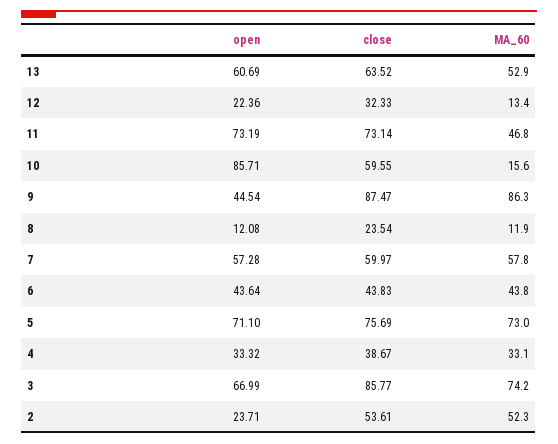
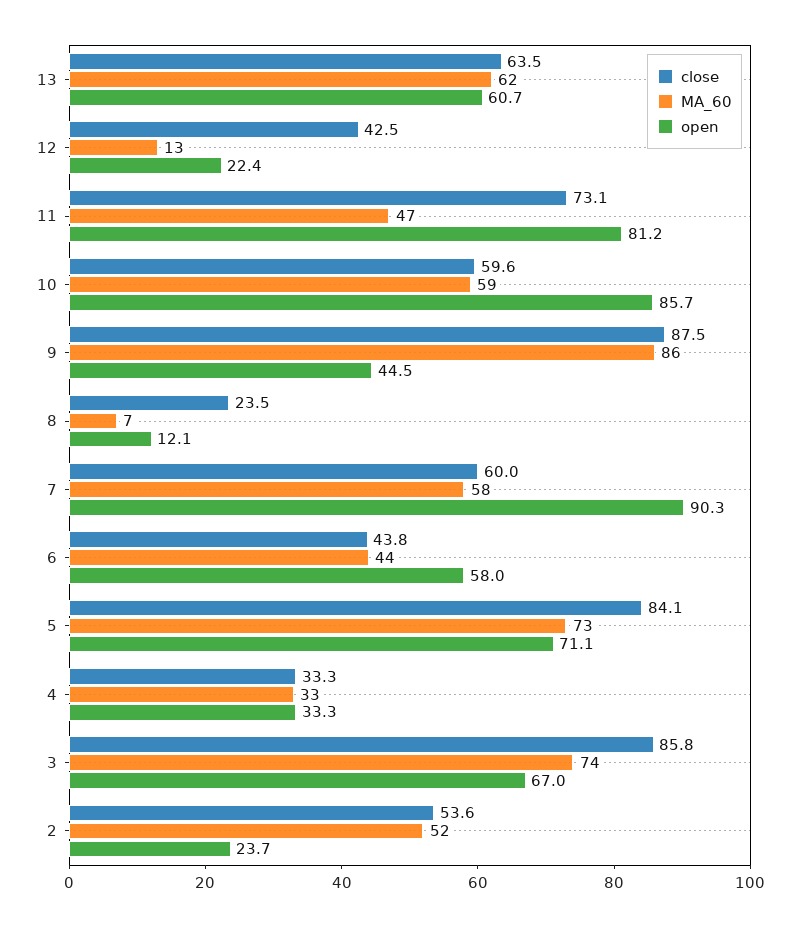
MA_60, 13: 52.9 -> 62
close, 12: 32.33 -> 42.5
open, 11: 73.19 -> 81.2
MA_60, 10: 15.6 -> 59
MA_60, 8: 11.9 -> 7
open, 7: 57.28 -> 90.3
open, 6: 43.64 -> 58
close, 5: 75.69 -> 84.1
close, 4: 38.67 -> 33.3

